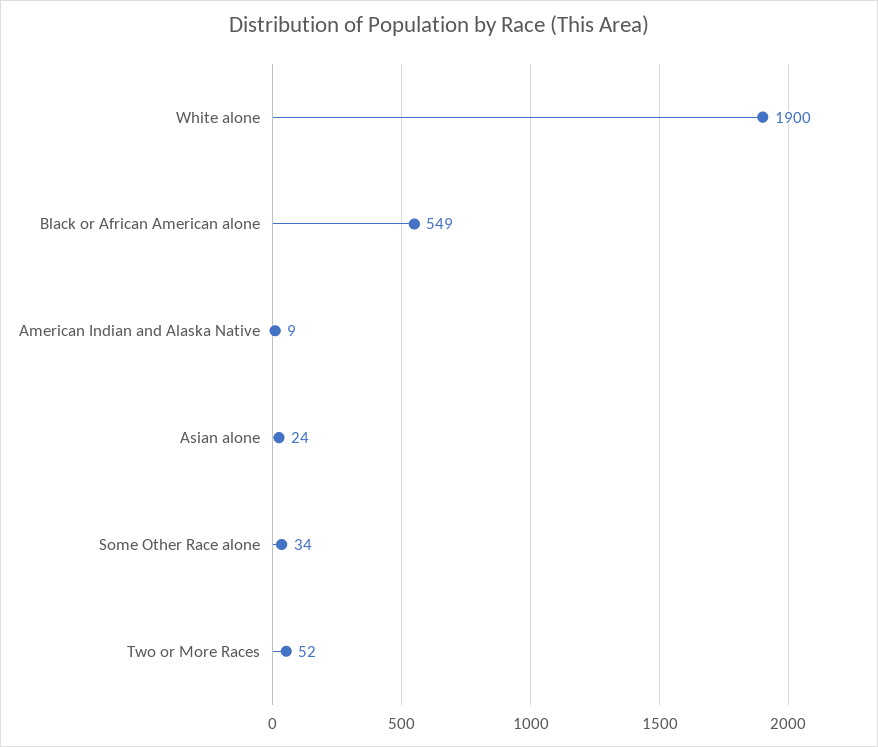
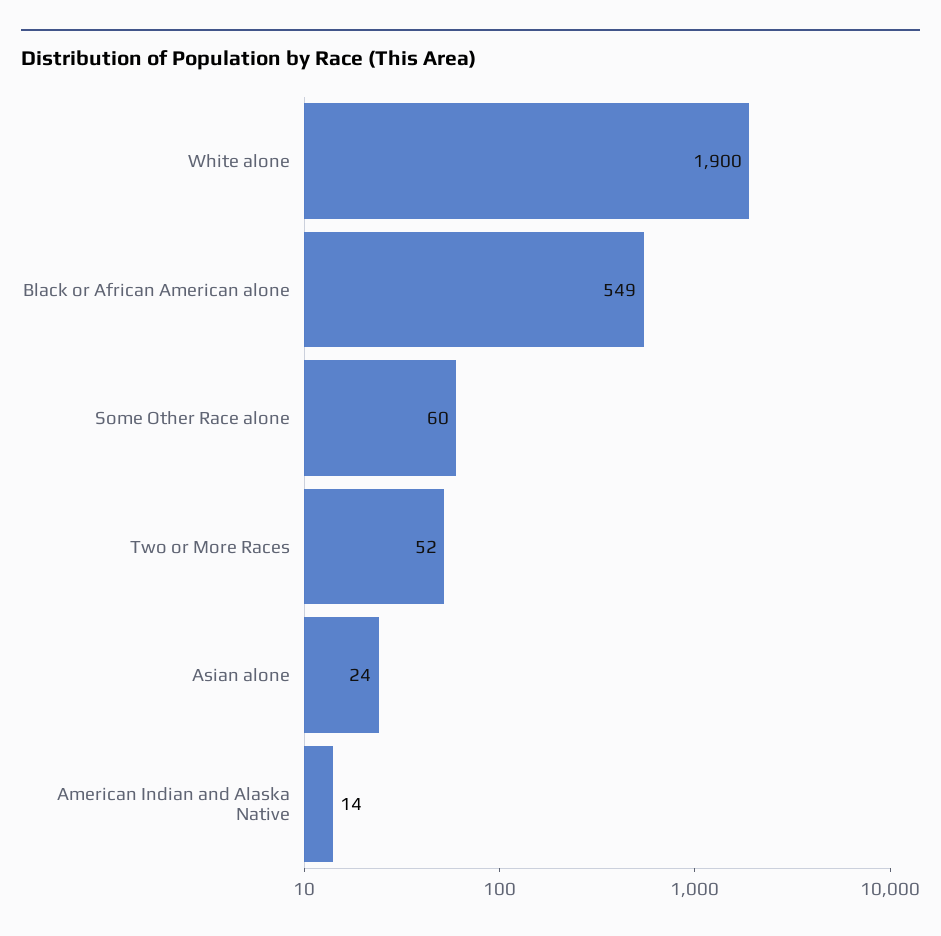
American Indian and Alaska Native: 9 -> 14
Some Other Race alone: 34 -> 60

